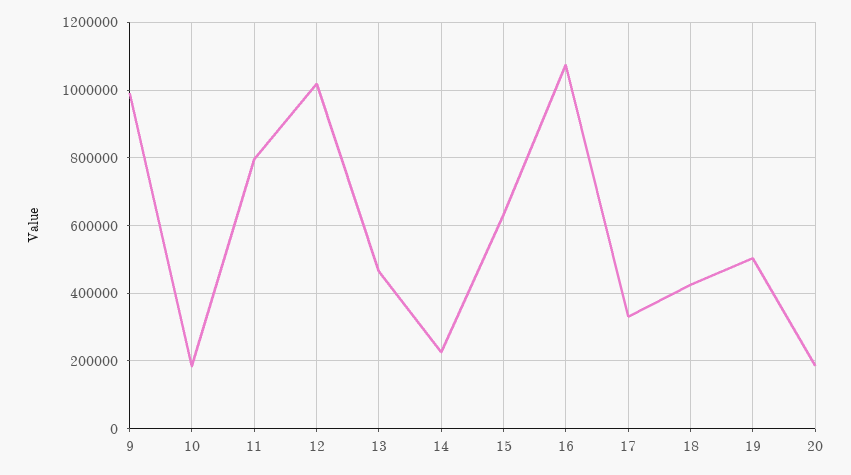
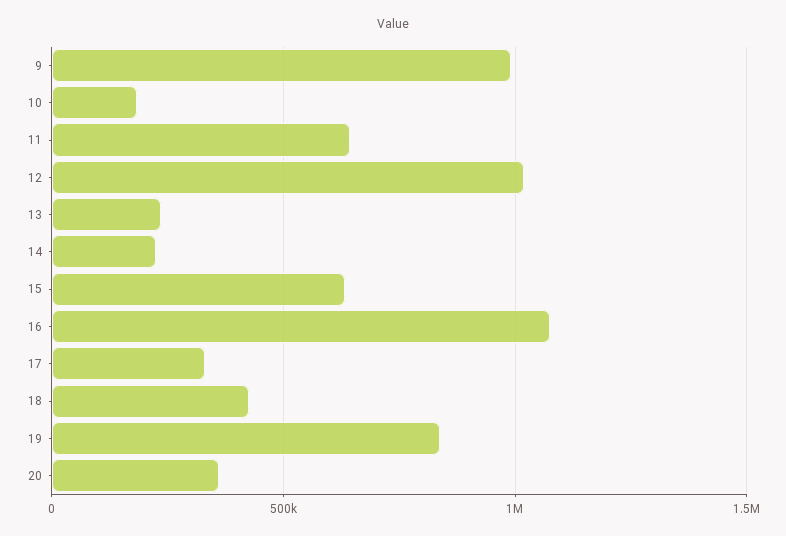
11: 800000 -> 650000
13: 460000 -> 250000
19: 500000 -> 850000
20: 180000 -> 350000

